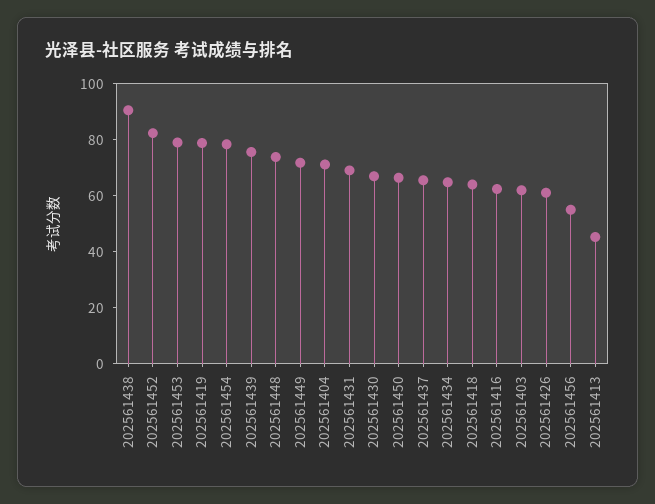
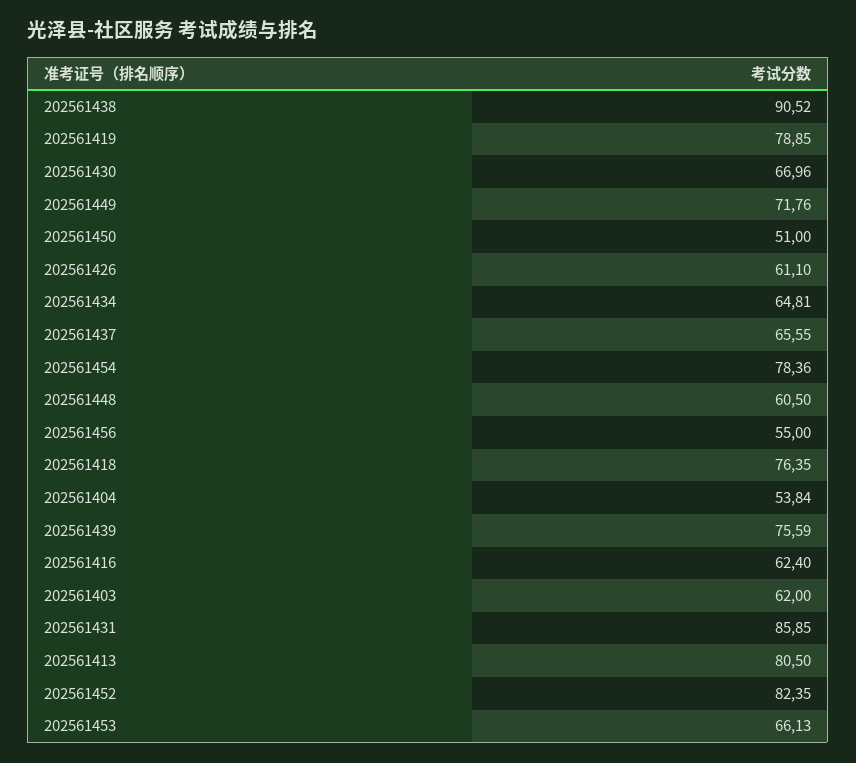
202561453: 80 -> 66.13
202561448: 75 -> 60.5
202561404: 70 -> 53.84
202561431: 70 -> 85.85
202561450: 65 -> 51
202561418: 65 -> 76.35
202561413: 45 -> 80.5

